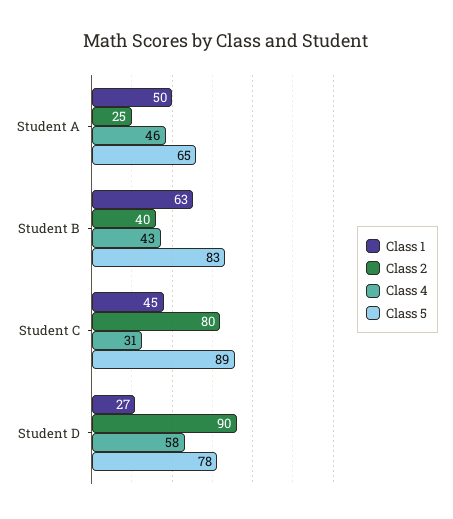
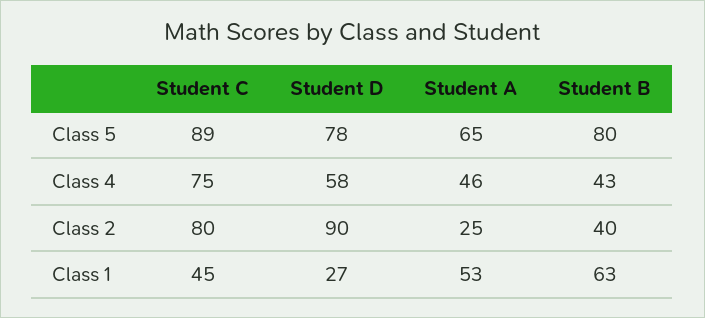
Class 1, Student A: 50 -> 53
Class 5, Student B: 83 -> 80
Class 4, Student C: 31 -> 75

